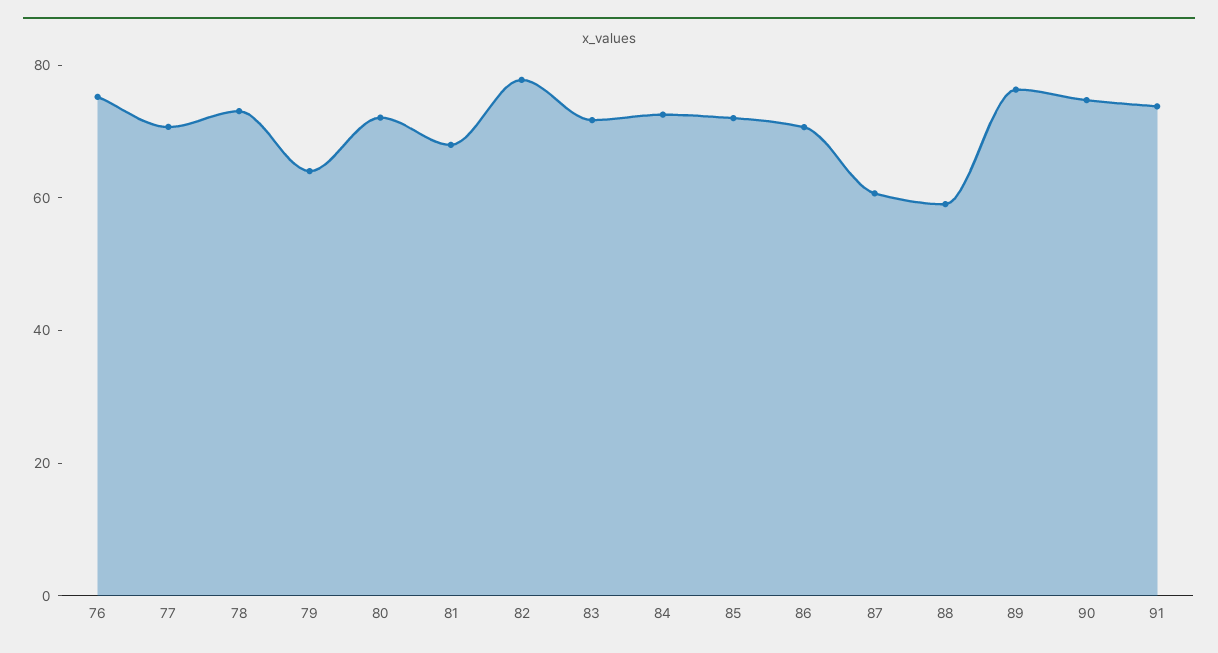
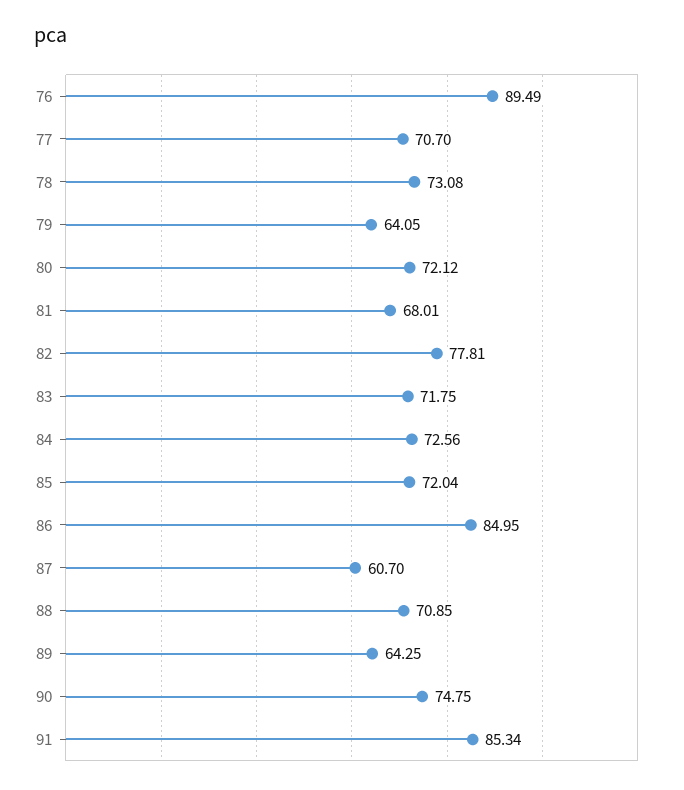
76: 75 -> 89.49
86: 70 -> 84.95
88: 60 -> 70.85
89: 75 -> 64.25
91: 75 -> 85.34

